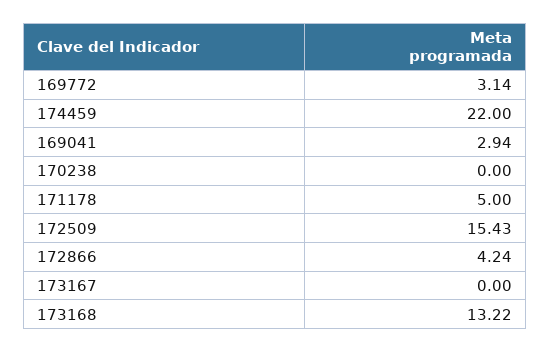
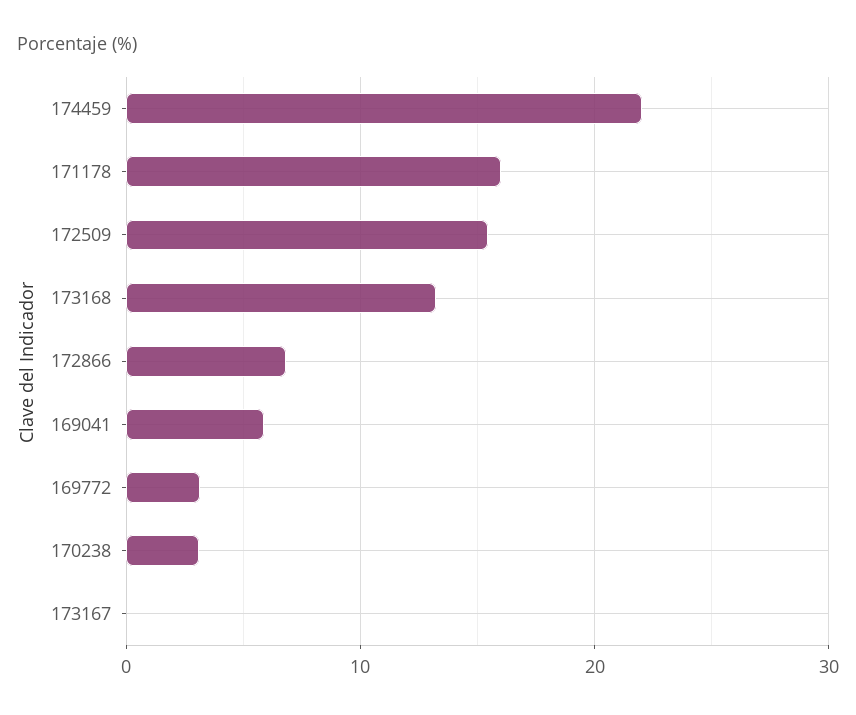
169041: 2.94 -> 6
170238: 0 -> 3
171178: 5 -> 16
172866: 4.24 -> 7

